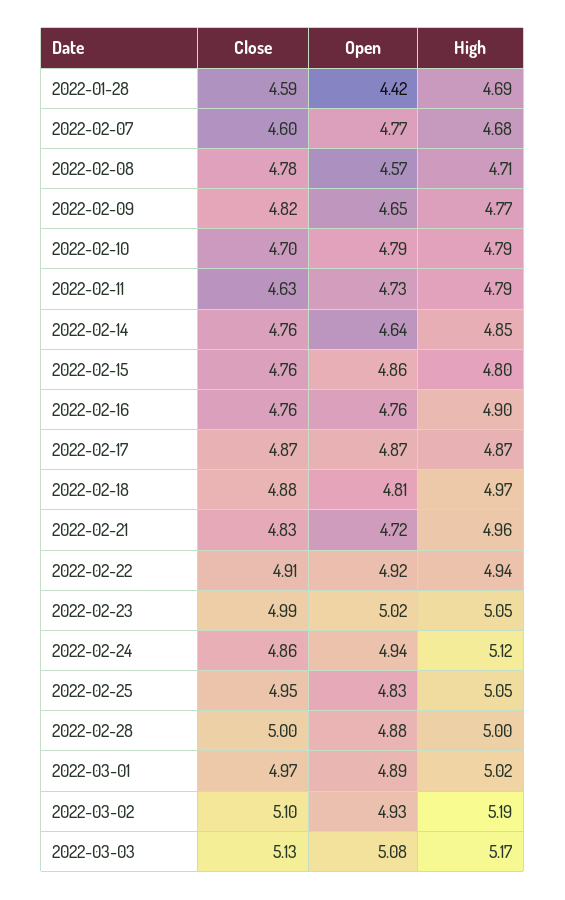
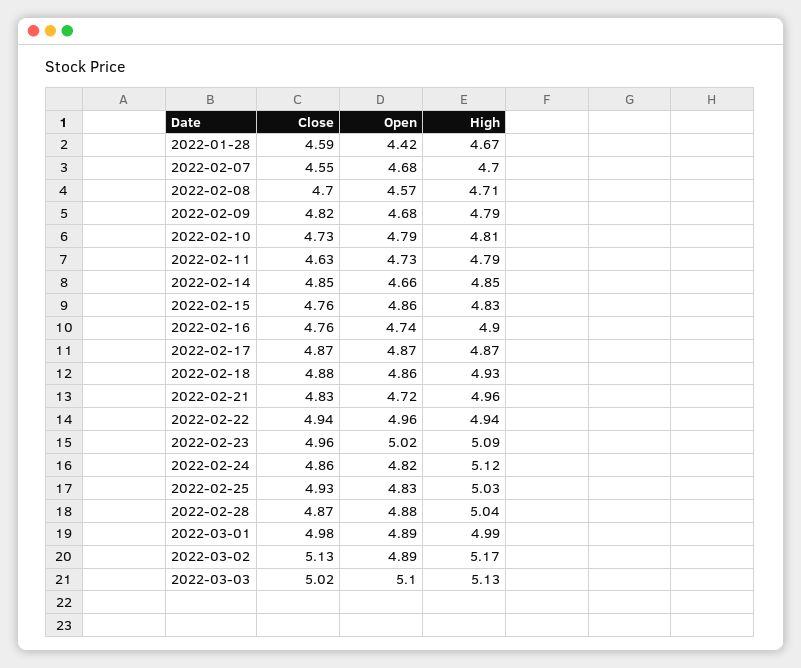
High, 2022-01-28: 4.69 -> 4.67
Close, 2022-02-07: 4.6 -> 4.55
Open, 2022-02-07: 4.77 -> 4.68
High, 2022-02-07: 4.68 -> 4.7
Close, 2022-02-08: 4.78 -> 4.7
Open, 2022-02-09: 4.65 -> 4.68
High, 2022-02-09: 4.77 -> 4.79
Close, 2022-02-10: 4.7 -> 4.73
High, 2022-02-10: 4.79 -> 4.81
Close, 2022-02-14: 4.76 -> 4.85
Open, 2022-02-14: 4.64 -> 4.66
High, 2022-02-15: 4.8 -> 4.83
Open, 2022-02-16: 4.76 -> 4.74
Open, 2022-02-18: 4.81 -> 4.86
High, 2022-02-18: 4.97 -> 4.93
Close, 2022-02-22: 4.91 -> 4.94
Open, 2022-02-22: 4.92 -> 4.96
Close, 2022-02-23: 4.99 -> 4.96
High, 2022-02-23: 5.05 -> 5.09
Open, 2022-02-24: 4.94 -> 4.82
Close, 2022-02-25: 4.95 -> 4.93
High, 2022-02-25: 5.05 -> 5.03
Close, 2022-02-28: 5 -> 4.87
High, 2022-02-28: 5 -> 5.04
Close, 2022-03-01: 4.97 -> 4.98
High, 2022-03-01: 5.02 -> 4.99
Close, 2022-03-02: 5.1 -> 5.13
Open, 2022-03-02: 4.93 -> 4.89
High, 2022-03-02: 5.19 -> 5.17
Close, 2022-03-03: 5.13 -> 5.02
Open, 2022-03-03: 5.08 -> 5.1
High, 2022-03-03: 5.17 -> 5.13

